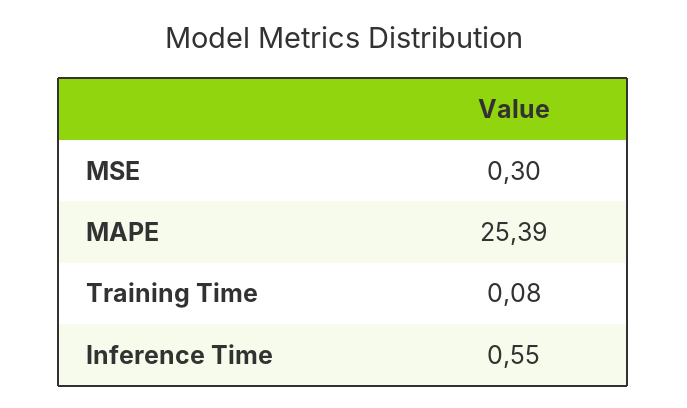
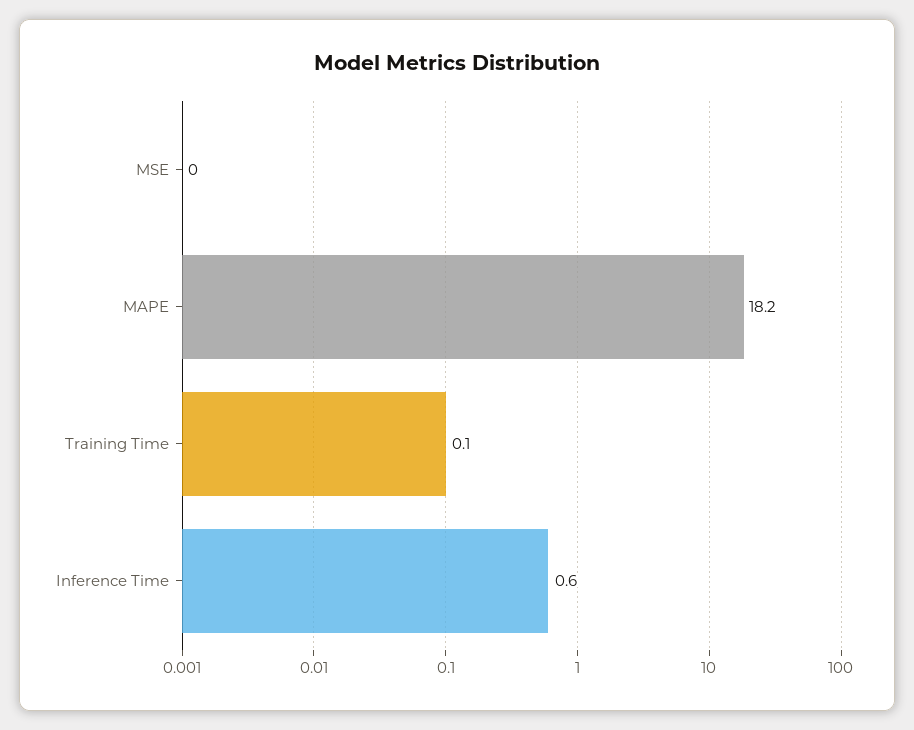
MSE: 0.3 -> 0
MAPE: 25.39 -> 18.2

